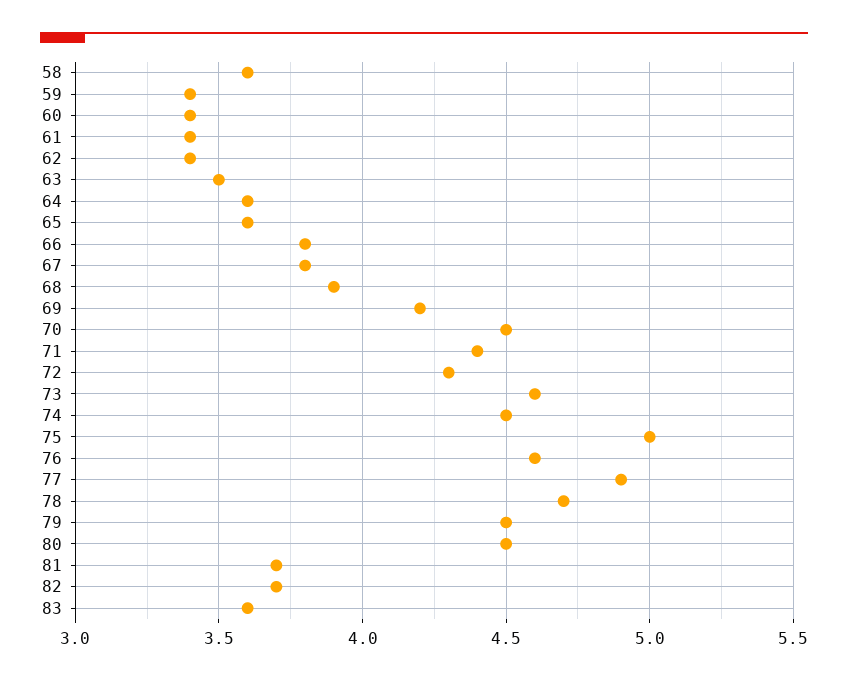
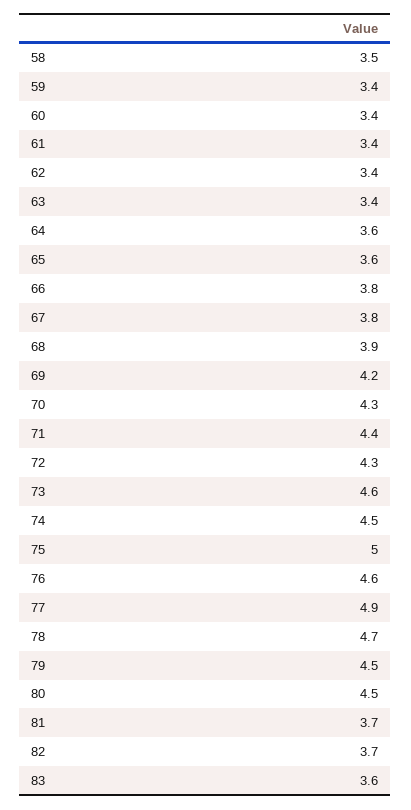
58: 3.6 -> 3.5
63: 3.5 -> 3.4
70: 4.5 -> 4.3

